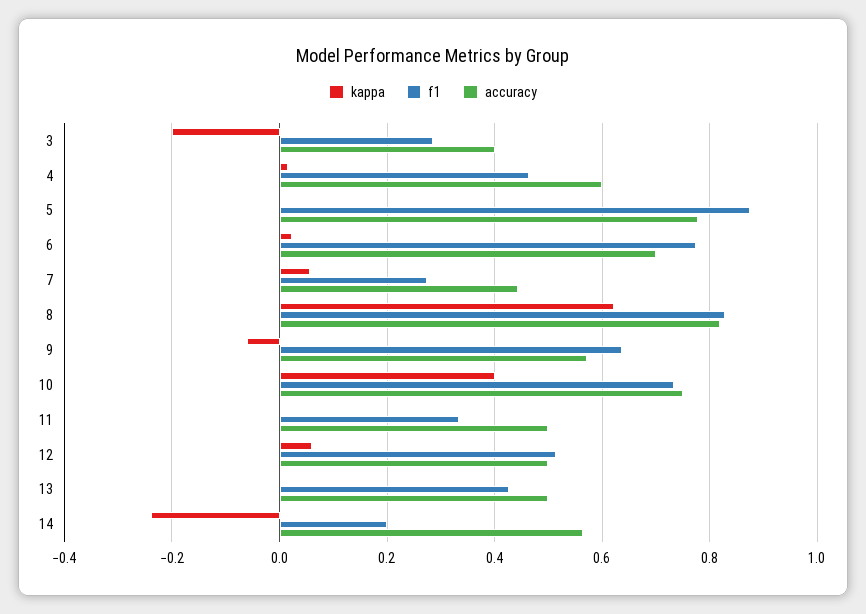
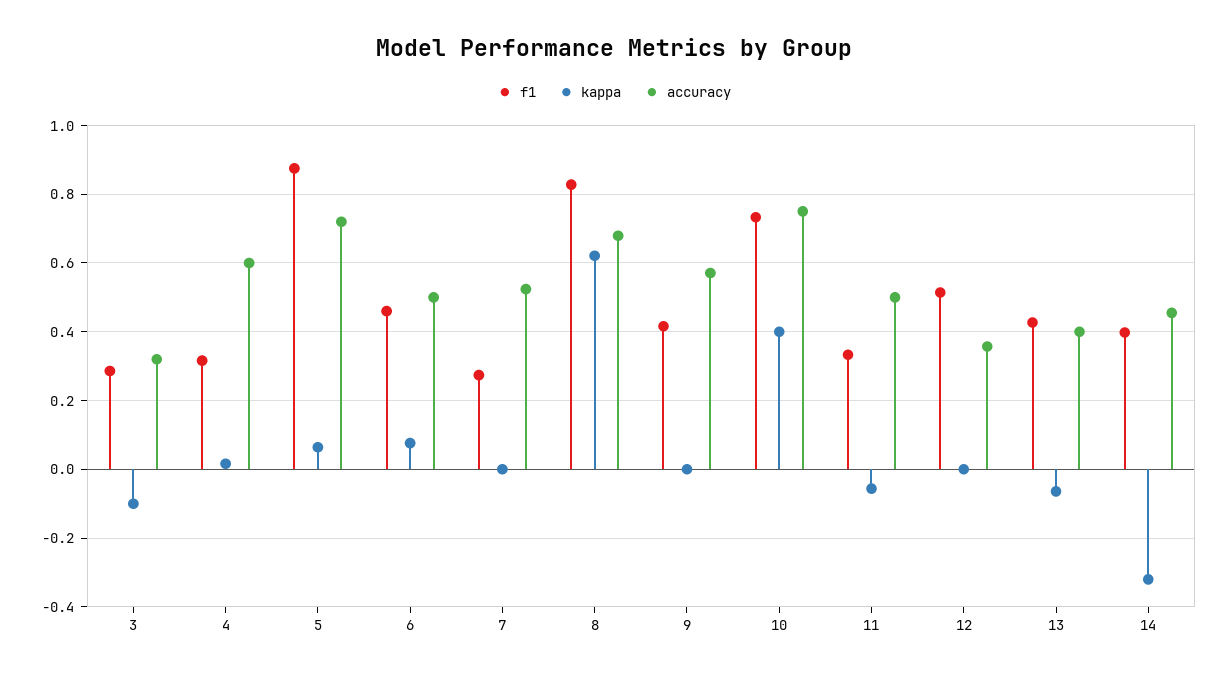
kappa, 3: -0.2 -> -0.1
accuracy, 3: 0.4 -> 0.32
f1, 4: 0.46 -> 0.32
kappa, 5: 0 -> 0.06
accuracy, 5: 0.78 -> 0.72
kappa, 6: 0.02 -> 0.08
f1, 6: 0.78 -> 0.46
accuracy, 6: 0.7 -> 0.5
kappa, 7: 0.06 -> 0
accuracy, 7: 0.44 -> 0.52
accuracy, 8: 0.82 -> 0.68
kappa, 9: -0.06 -> 0
f1, 9: 0.64 -> 0.42
kappa, 11: 0 -> -0.06
kappa, 12: 0.06 -> 0
accuracy, 12: 0.5 -> 0.36
kappa, 13: 0 -> -0.06
accuracy, 13: 0.5 -> 0.4
kappa, 14: -0.24 -> -0.32
f1, 14: 0.2 -> 0.4
accuracy, 14: 0.56 -> 0.46

